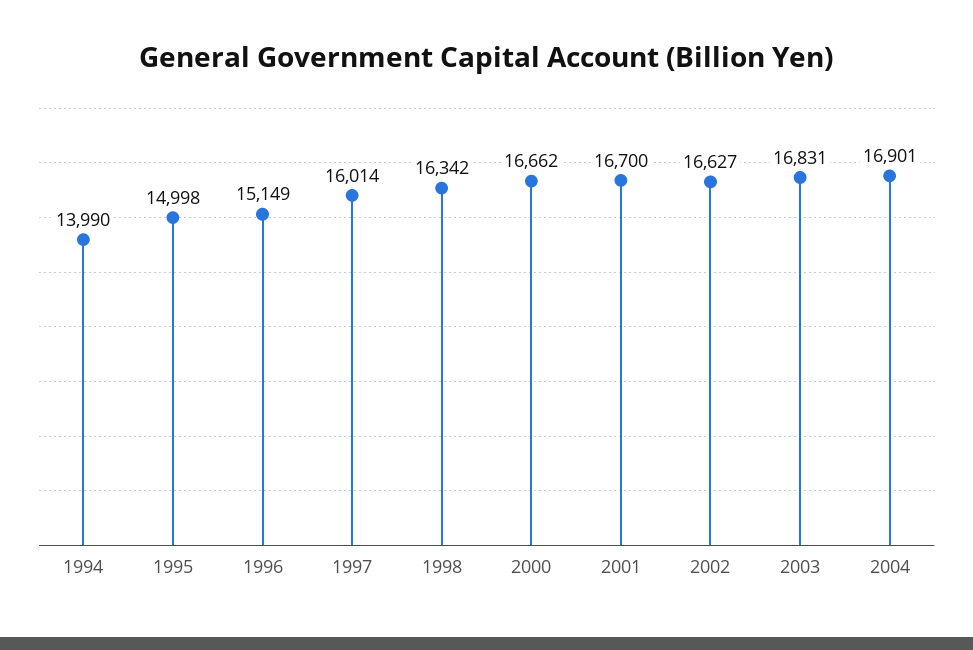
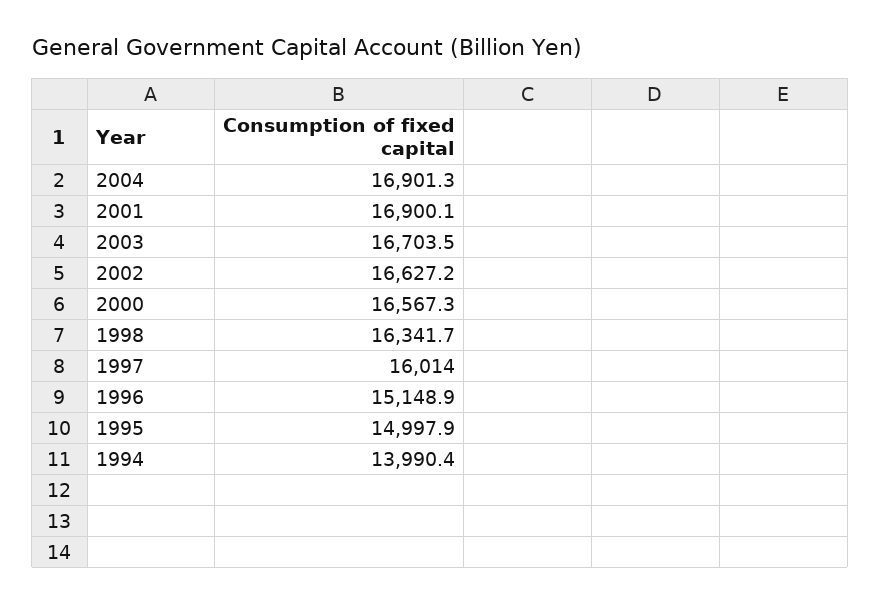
2000: 16662 -> 16567.3
2001: 16700 -> 16900.1
2003: 16831 -> 16703.5

